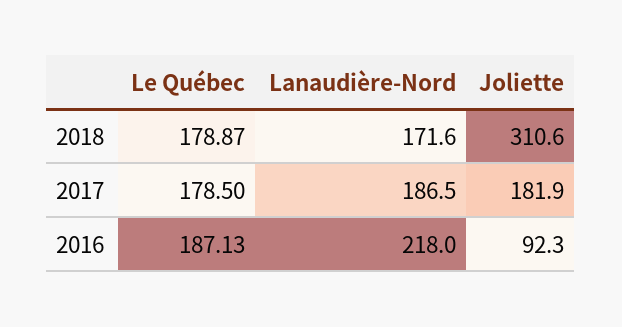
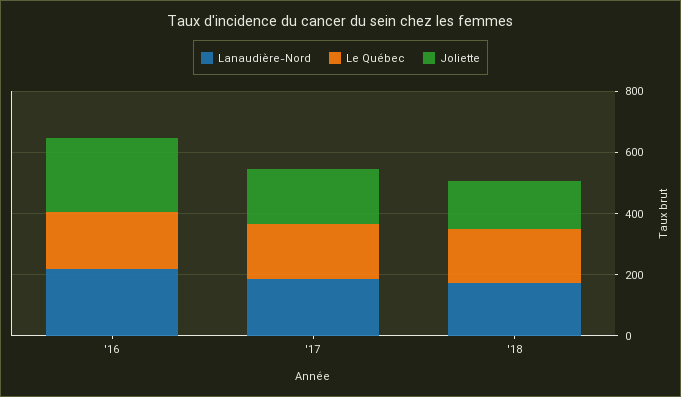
Joliette, 2018: 310.6 -> 150
Joliette, 2016: 92.3 -> 250

